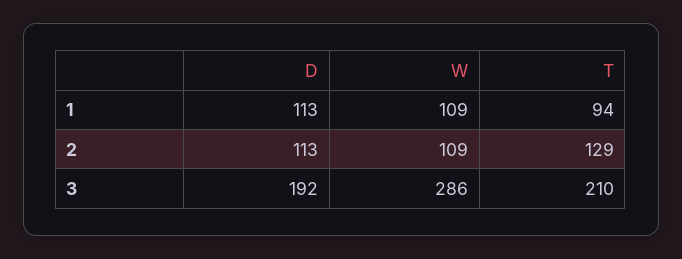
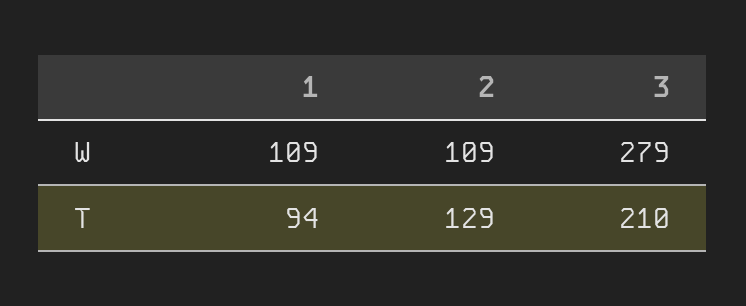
D, 1: 113 -> none
D, 2: 113 -> none
D, 3: 192 -> none
W, 3: 286 -> 279

